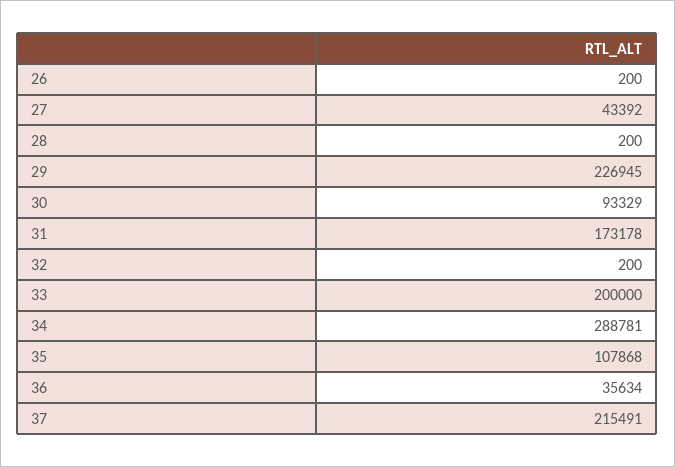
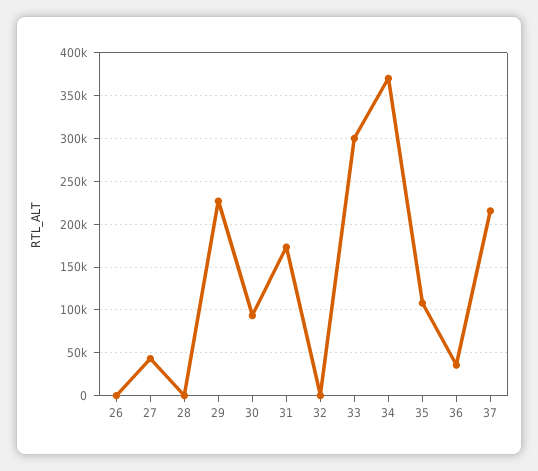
33: 200000 -> 300000
34: 288781 -> 370000

